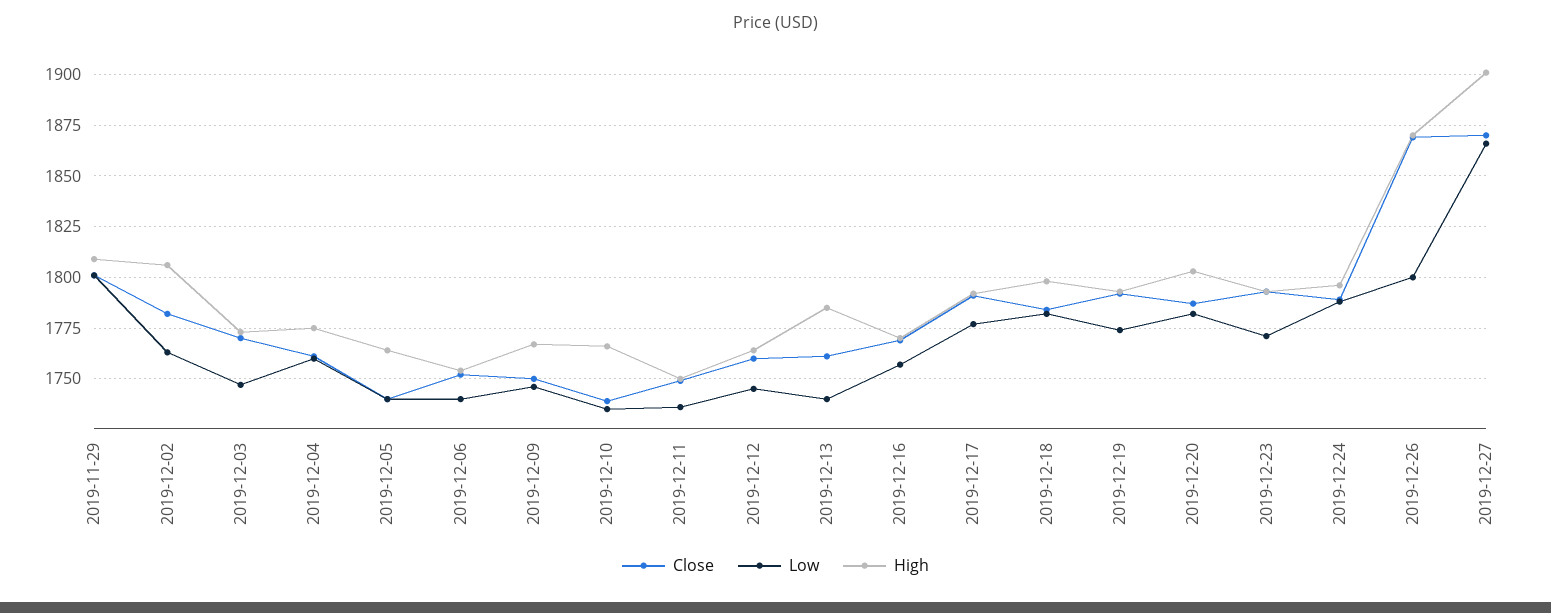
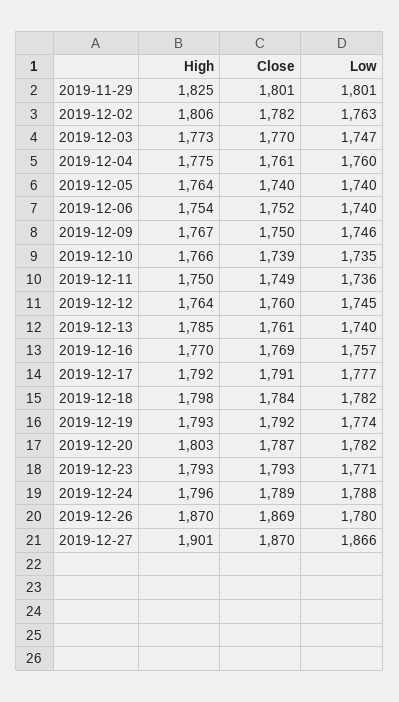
High, 2019-11-29: 1810 -> 1825
Low, 2019-12-26: 1800 -> 1780

